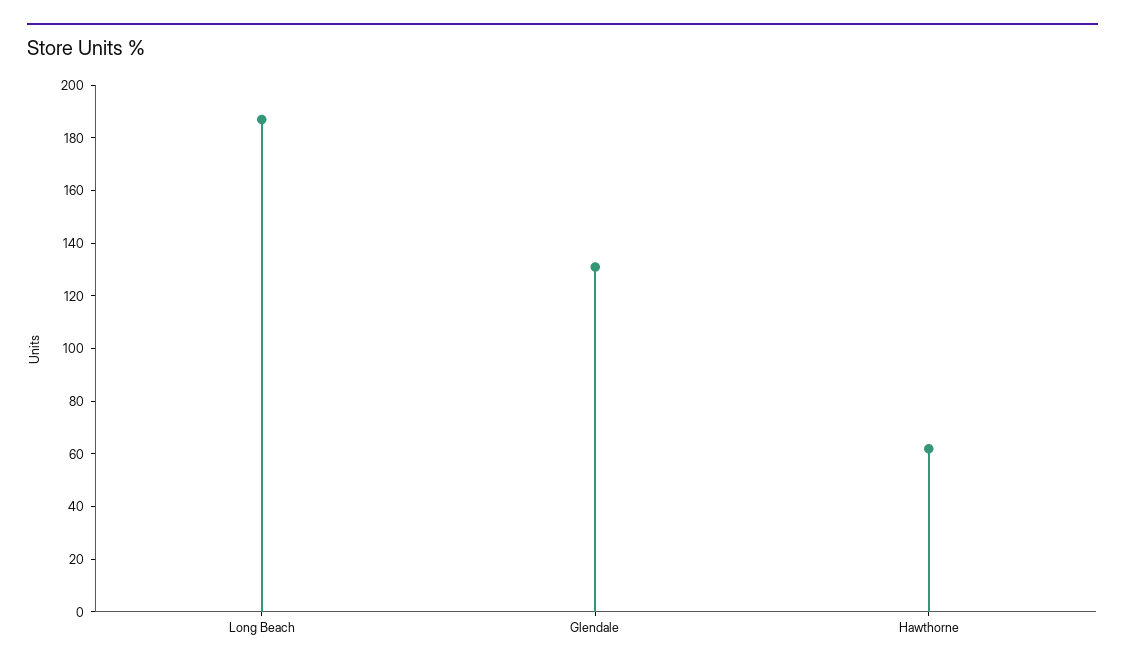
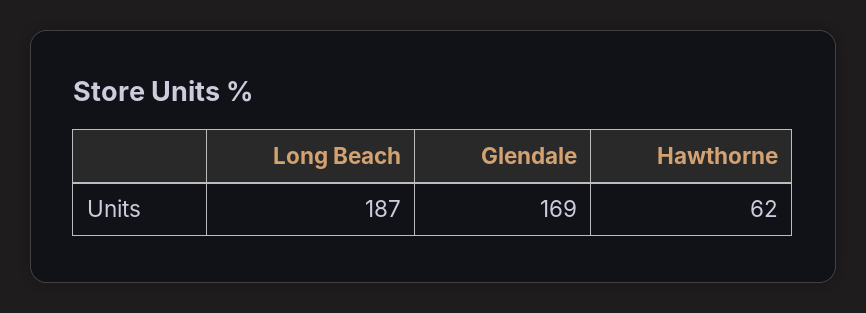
Glendale: 130 -> 169

